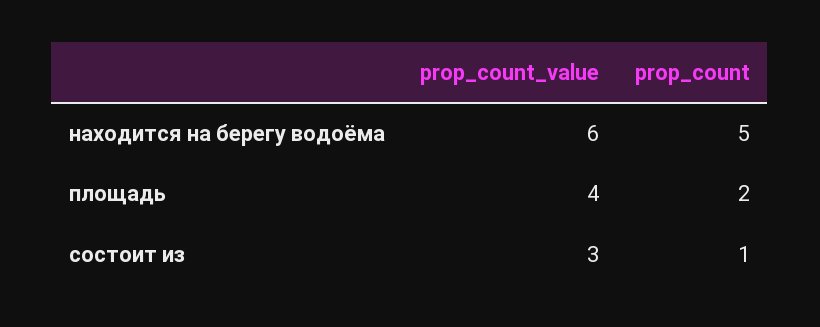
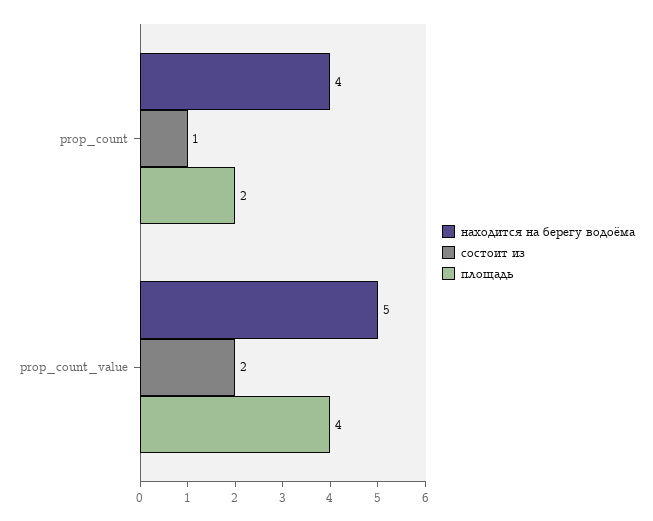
находится на берегу водоёма, prop_count_value: 6 -> 5
находится на берегу водоёма, prop_count: 5 -> 4
состоит из, prop_count_value: 3 -> 2

